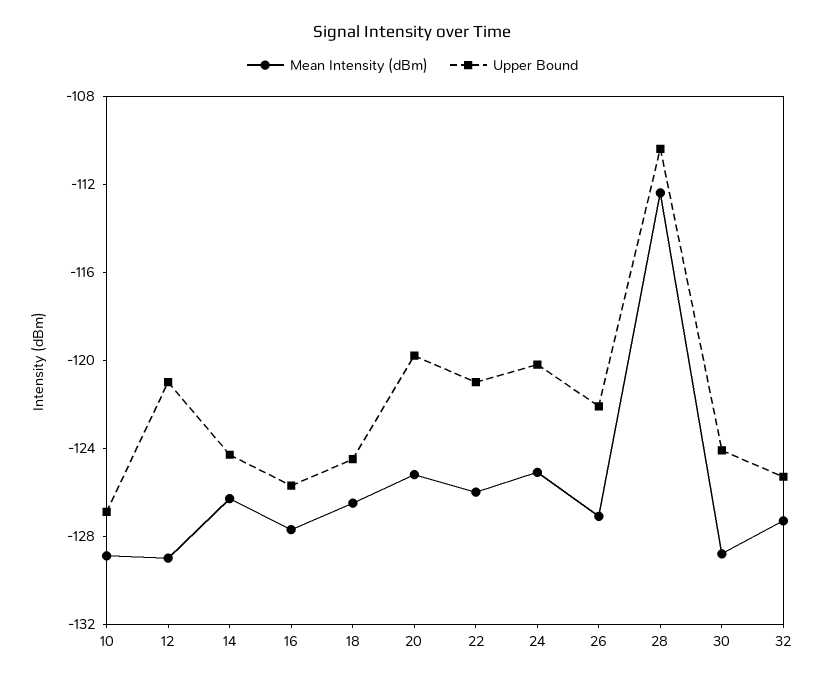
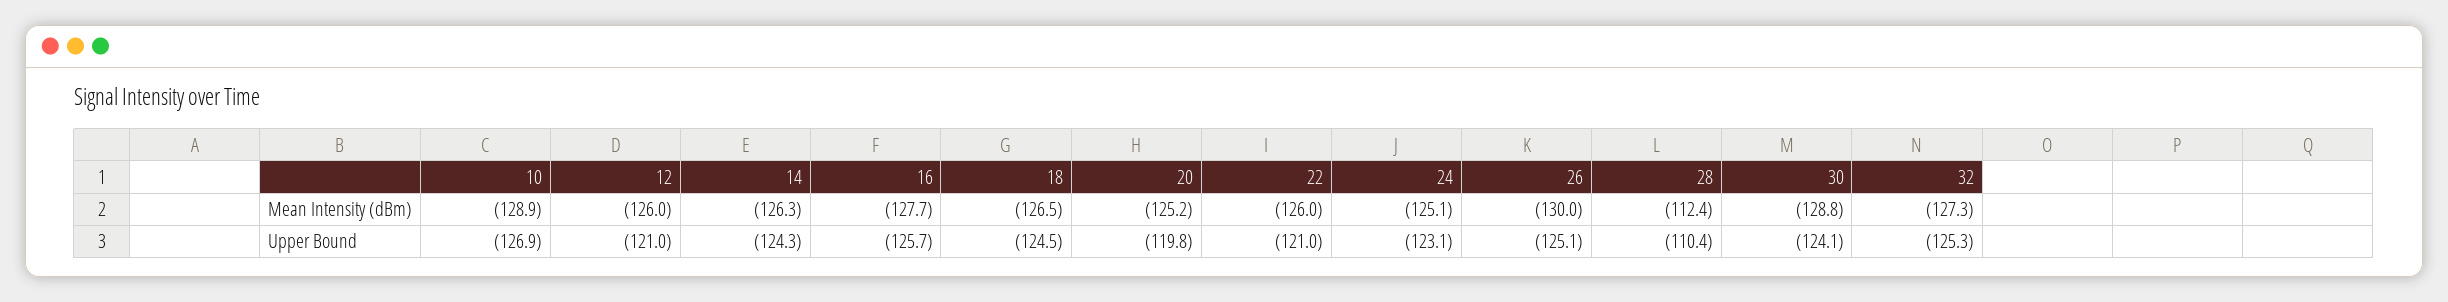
Mean Intensity (dBm), 12: -129 -> -126
Upper Bound, 24: -120 -> -123.1
Mean Intensity (dBm), 26: -127 -> -130
Upper Bound, 26: -122 -> -125.1

